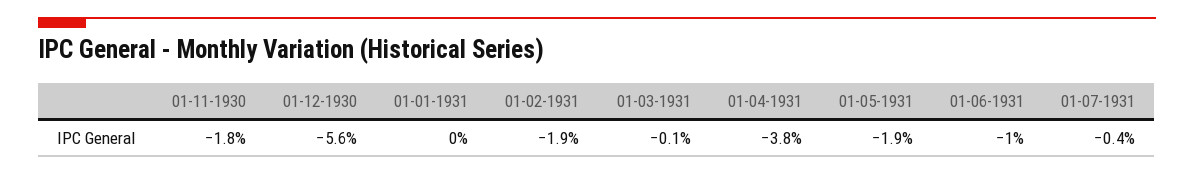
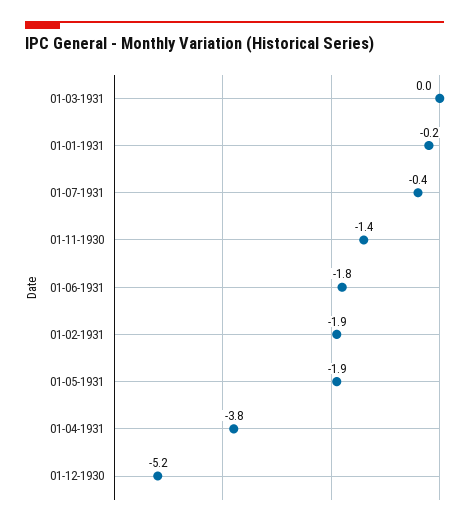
01-11-1930: -1.8 -> -1.4
01-12-1930: -5.6 -> -5.2
01-01-1931: 0 -> -0.2
01-03-1931: -0.1 -> 0
01-06-1931: -1 -> -1.8

